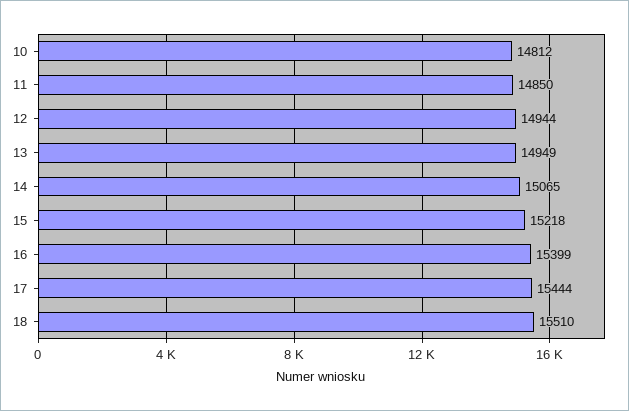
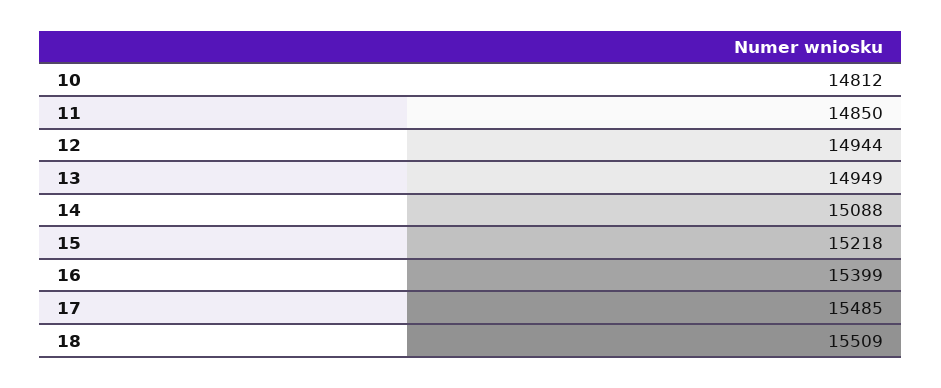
14: 15065 -> 15088
17: 15444 -> 15485
18: 15510 -> 15509

